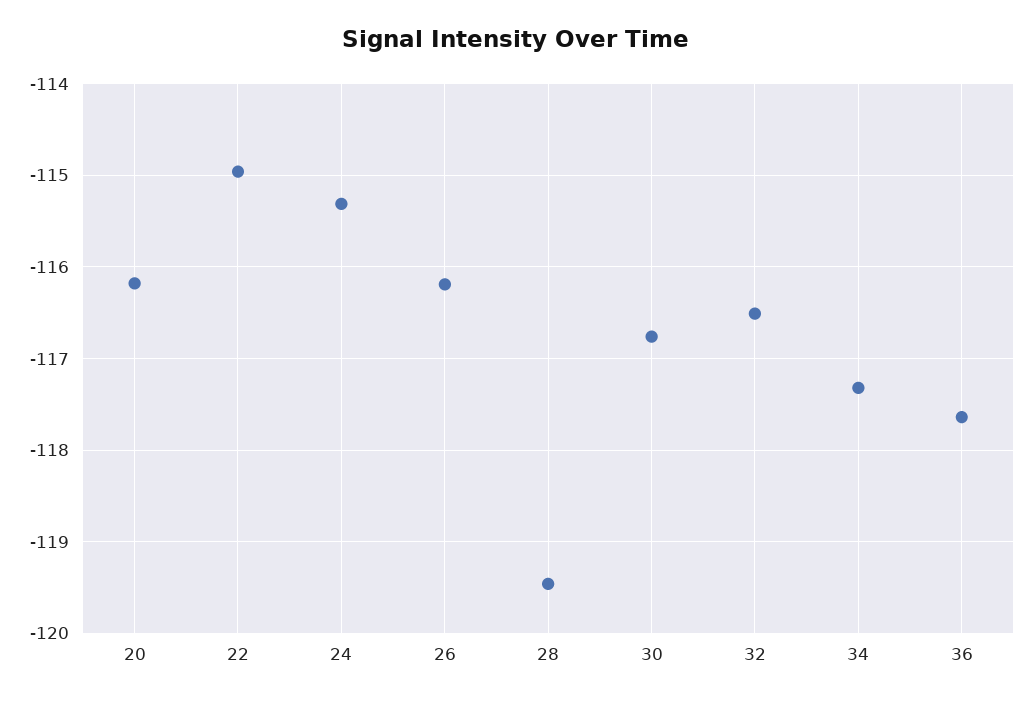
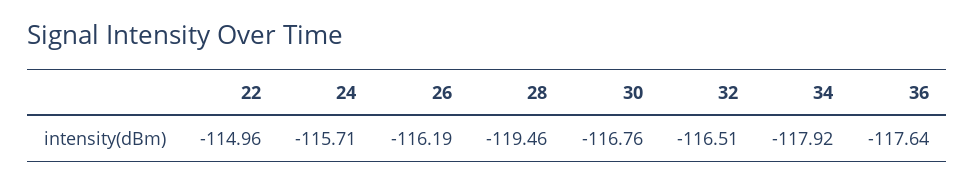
20: -116.2 -> none
24: -115.3 -> -115.71
34: -117.3 -> -117.92

